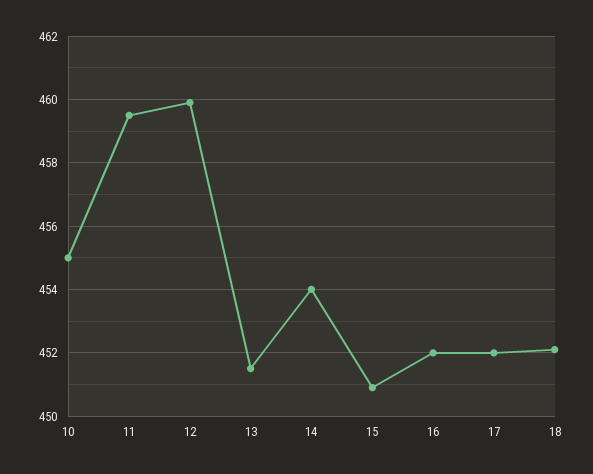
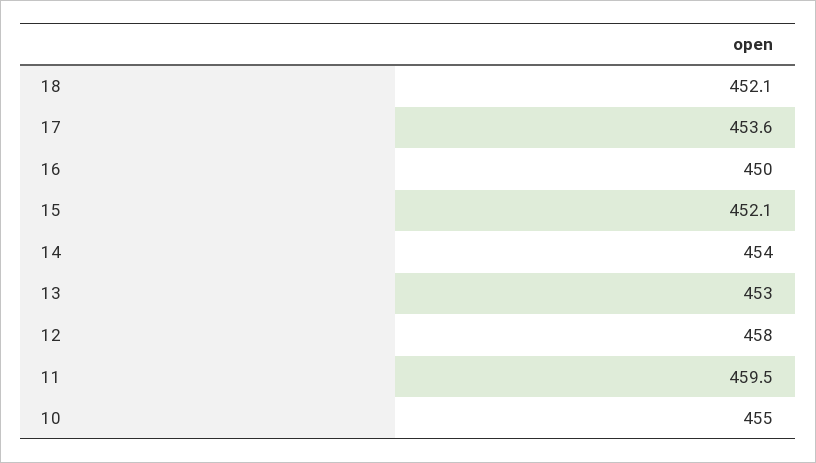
12: 460 -> 458
13: 451.5 -> 453
15: 451 -> 452.1
16: 452 -> 450
17: 452 -> 453.6

